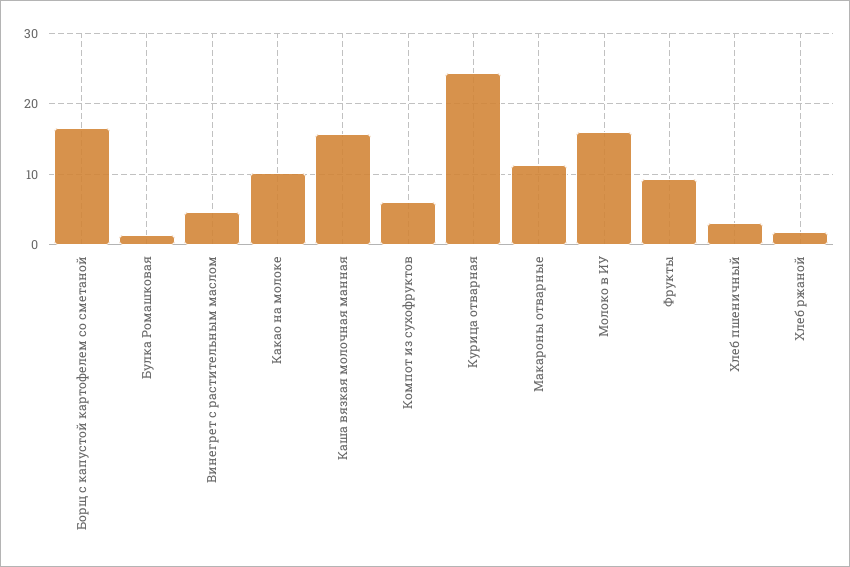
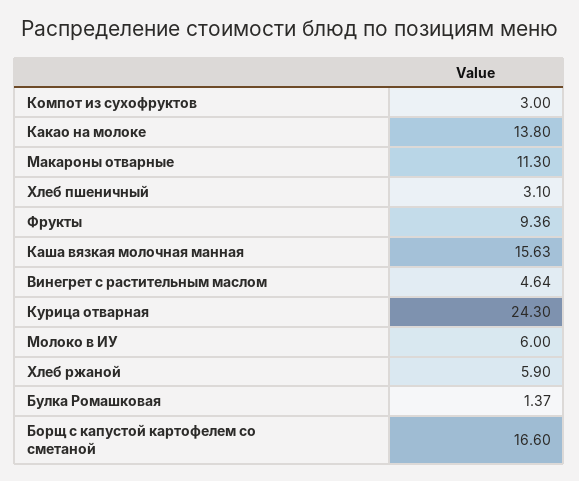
Какао на молоке: 10 -> 13.8
Компот из сухофруктов: 6 -> 3
Молоко в ИУ: 16 -> 6
Хлеб ржаной: 2 -> 5.9

